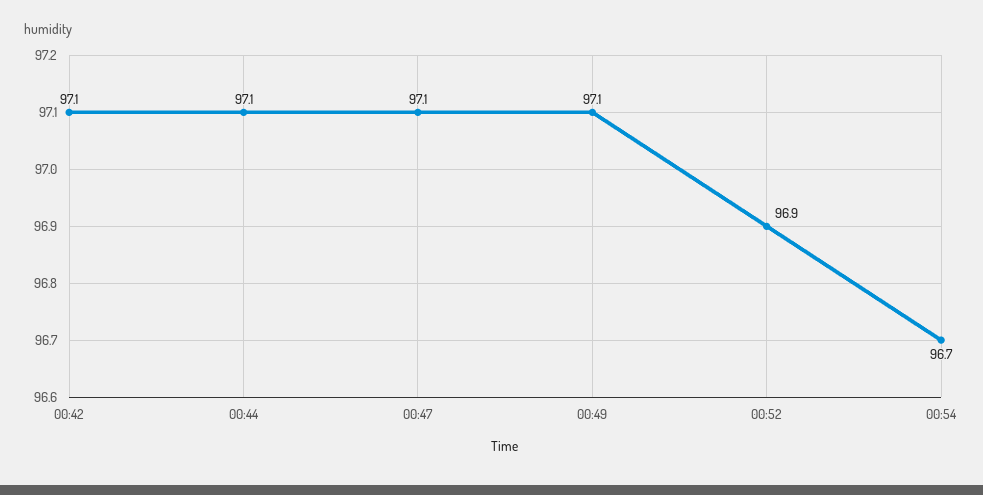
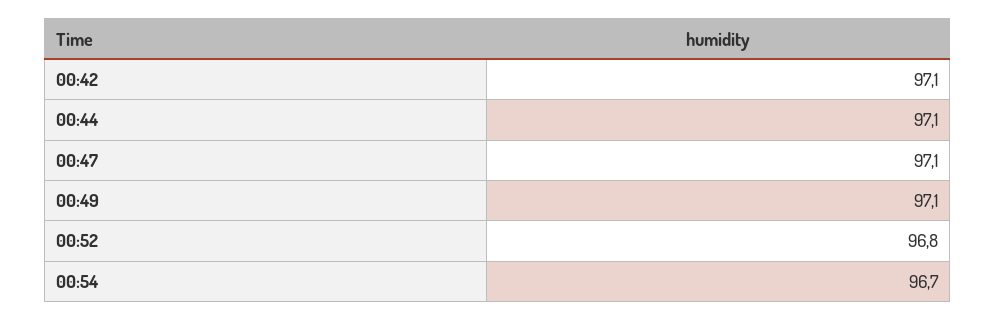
00:52: 96.9 -> 96.8

